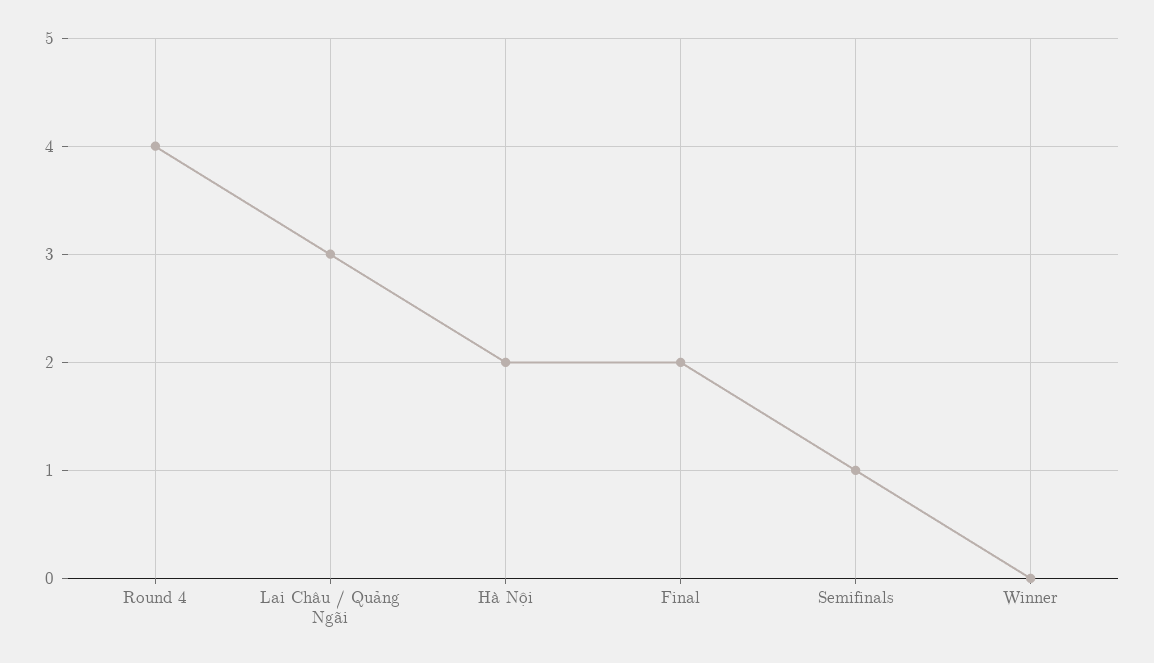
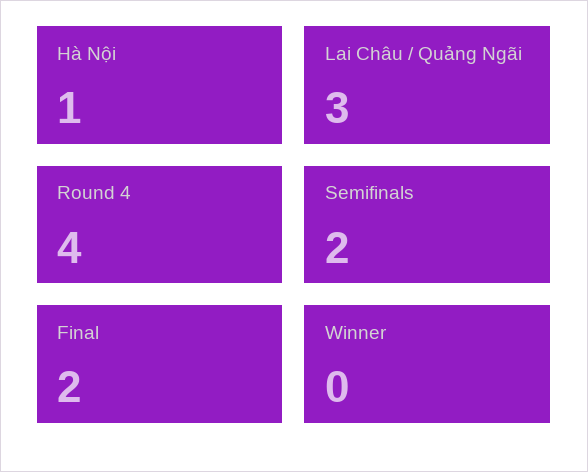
Hà Nội: 2 -> 1
Semifinals: 1 -> 2

